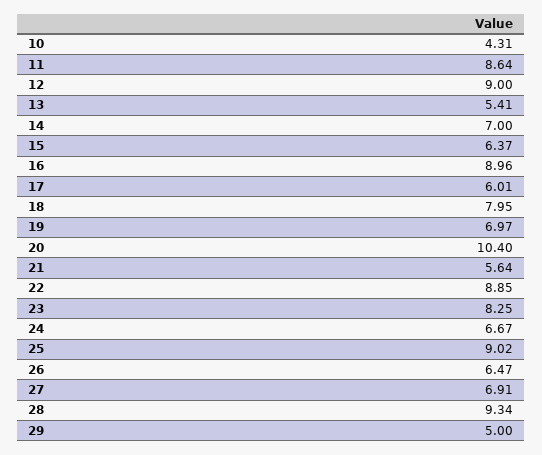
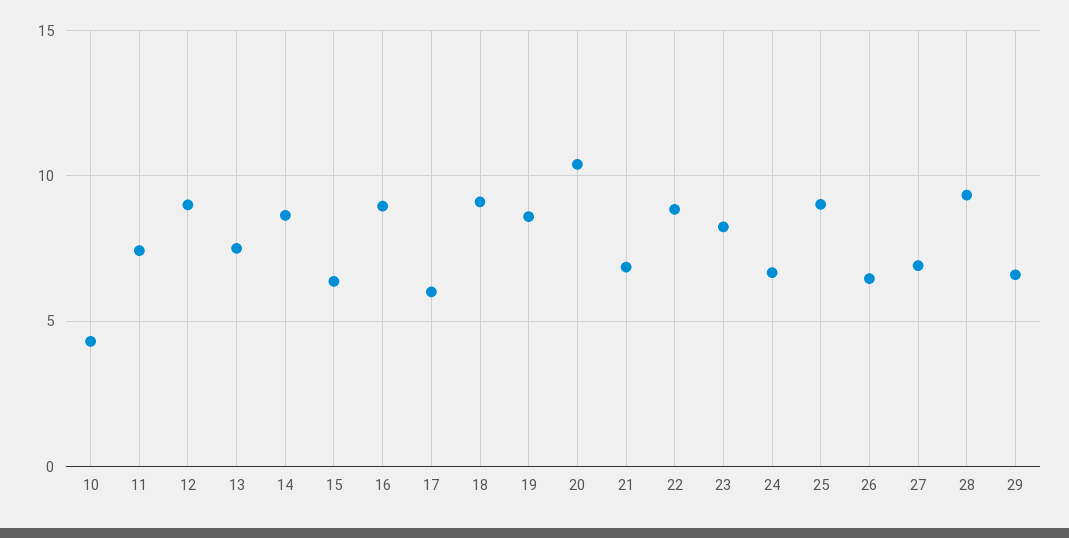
11: 8.64 -> 7.5
13: 5.41 -> 7.5
14: 7 -> 8.5
18: 7.95 -> 9
19: 6.97 -> 8.5
21: 5.64 -> 7
29: 5 -> 6.5

